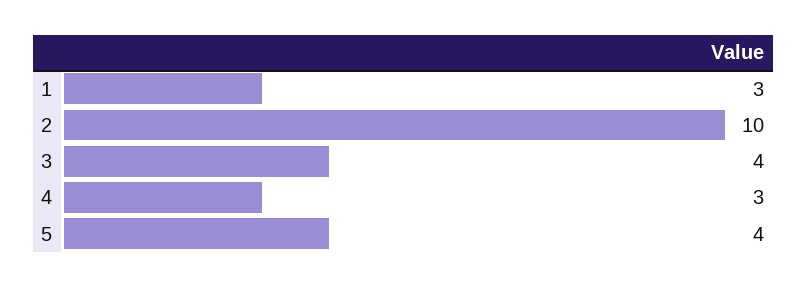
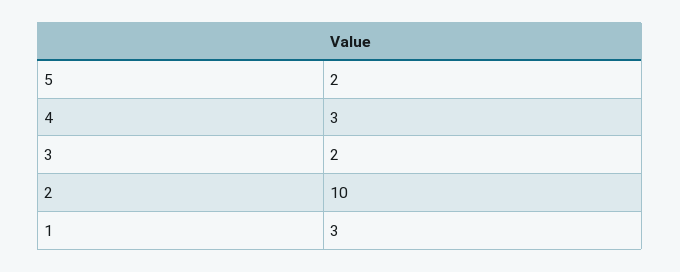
3: 4 -> 2
5: 4 -> 2

